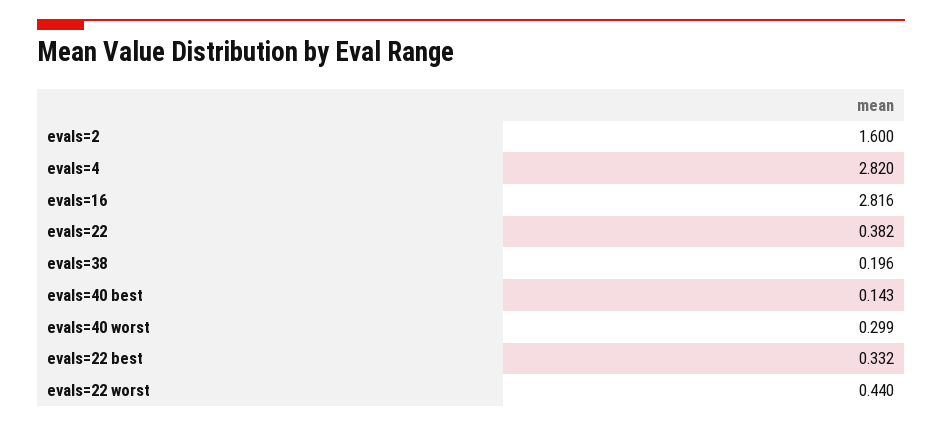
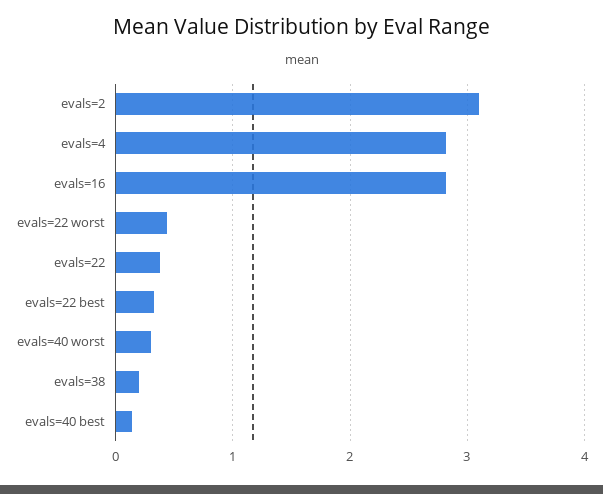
evals=2: 1.6 -> 3.1

